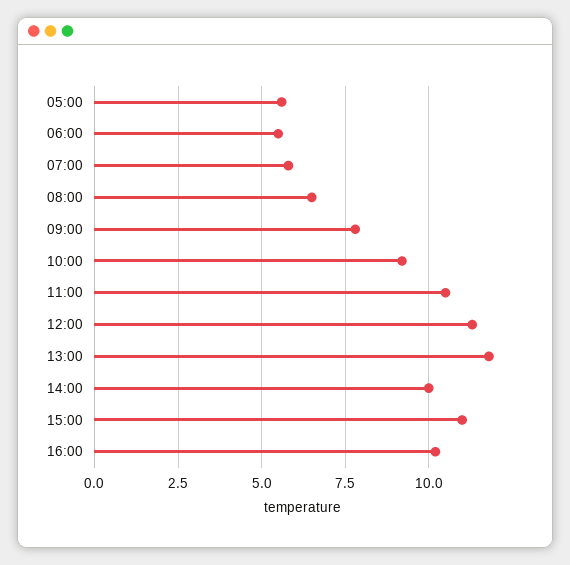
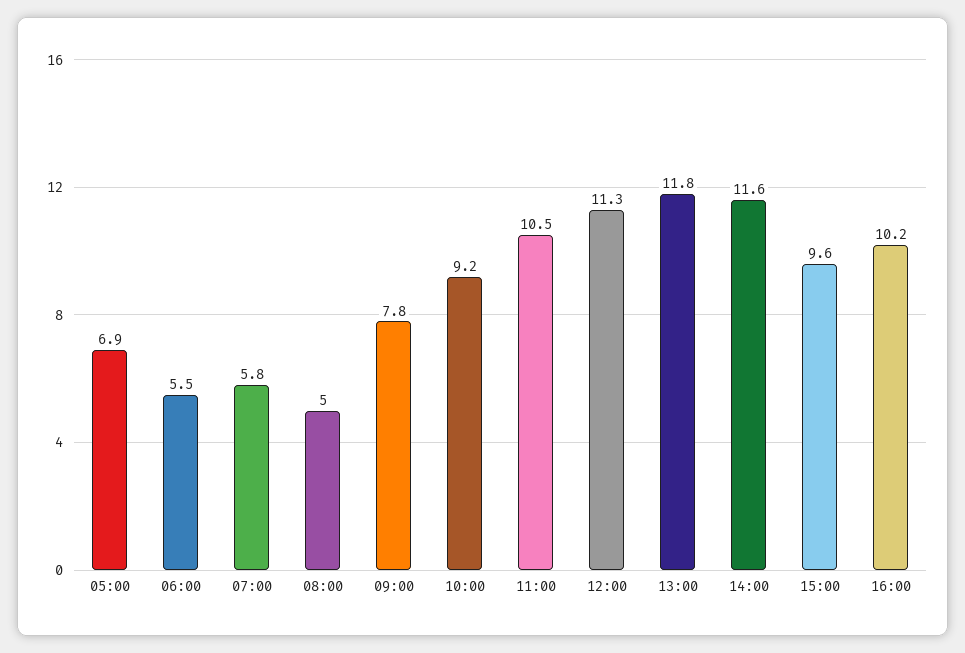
05:00: 5.5 -> 6.9
08:00: 6.5 -> 5
14:00: 10 -> 11.6
15:00: 11 -> 9.6

